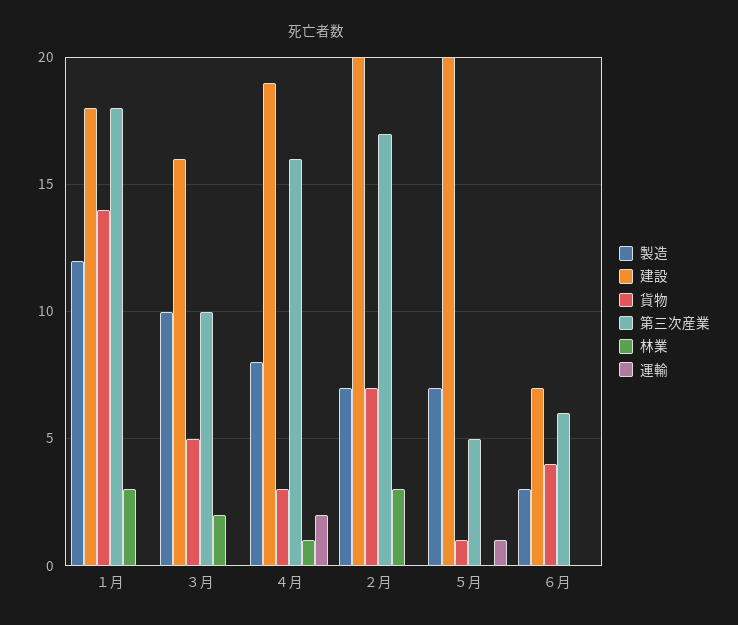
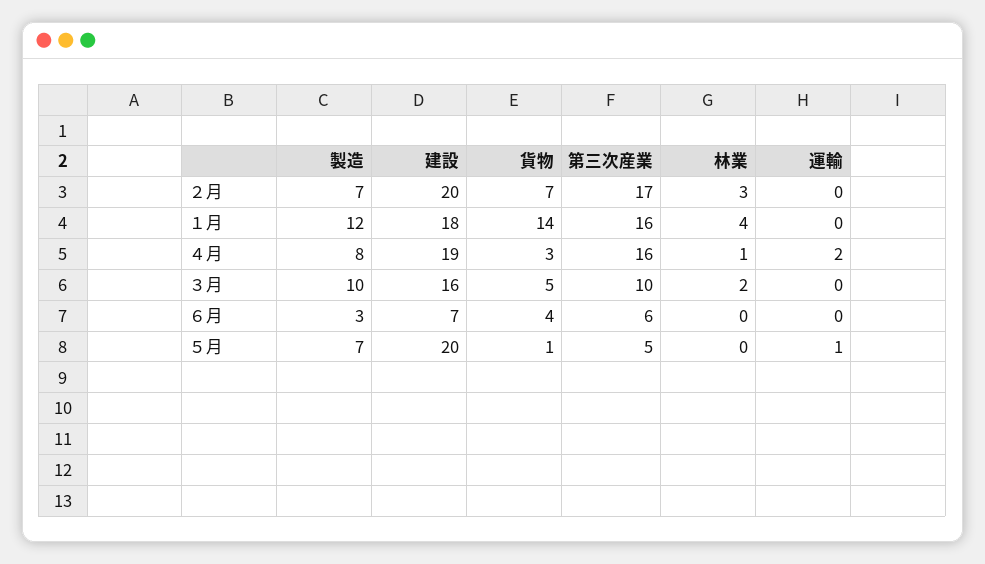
第三次産業, １月: 18 -> 16
林業, １月: 3 -> 4

